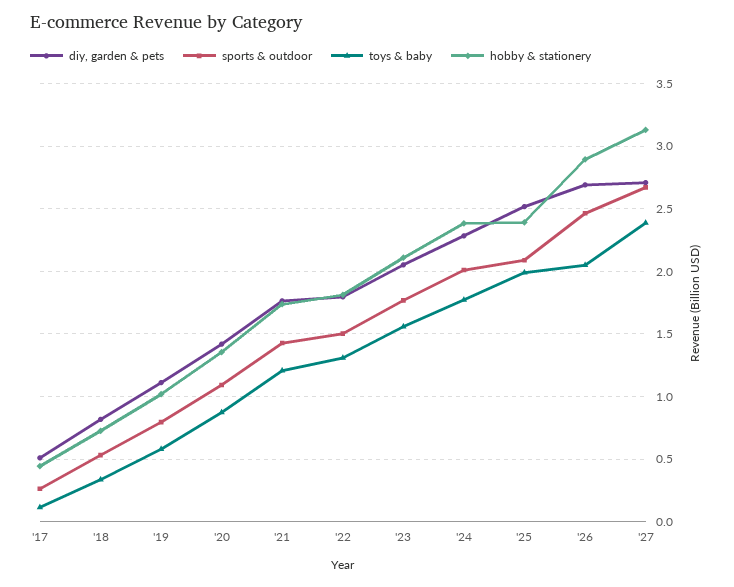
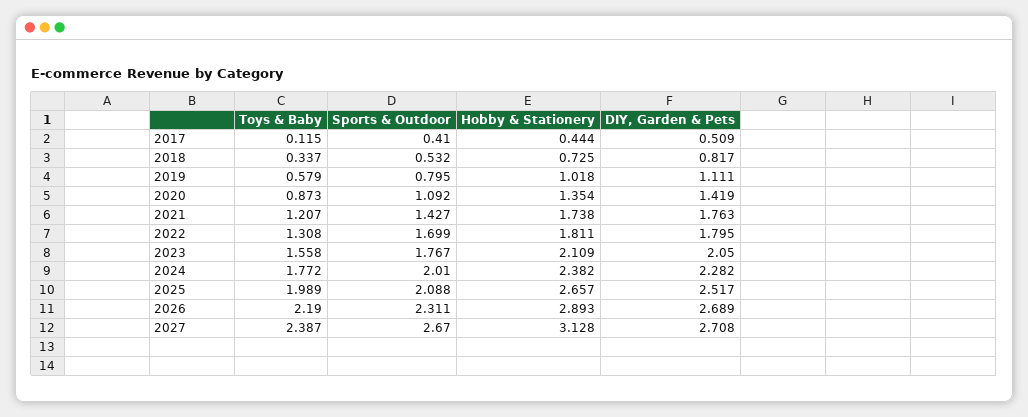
sports & outdoor, '17: 0.25 -> 0.41
sports & outdoor, '22: 1.5 -> 1.699
hobby & stationery, '25: 2.4 -> 2.657
sports & outdoor, '26: 2.45 -> 2.311
toys & baby, '26: 2.05 -> 2.19

